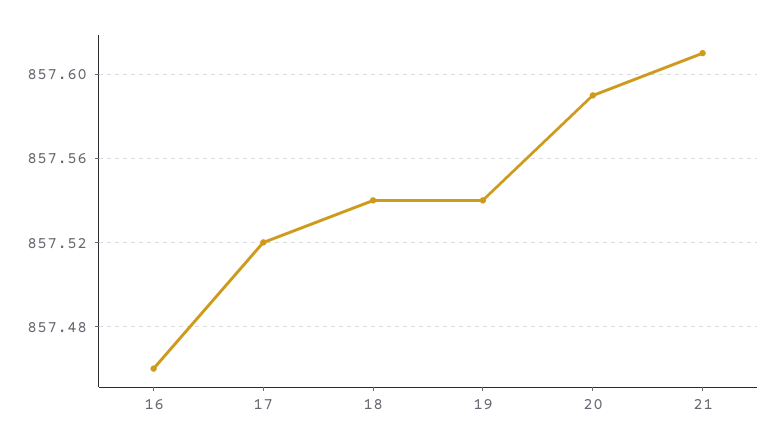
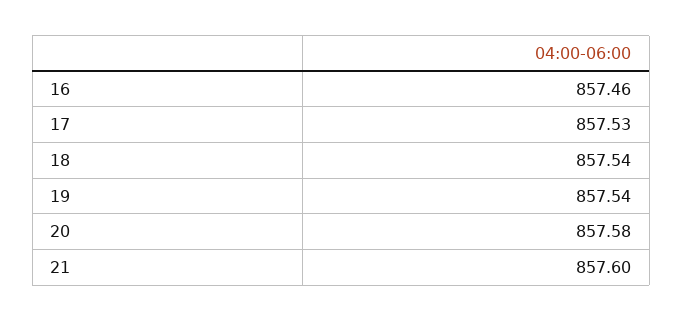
17: 857.52 -> 857.53
20: 857.59 -> 857.58
21: 857.61 -> 857.6

